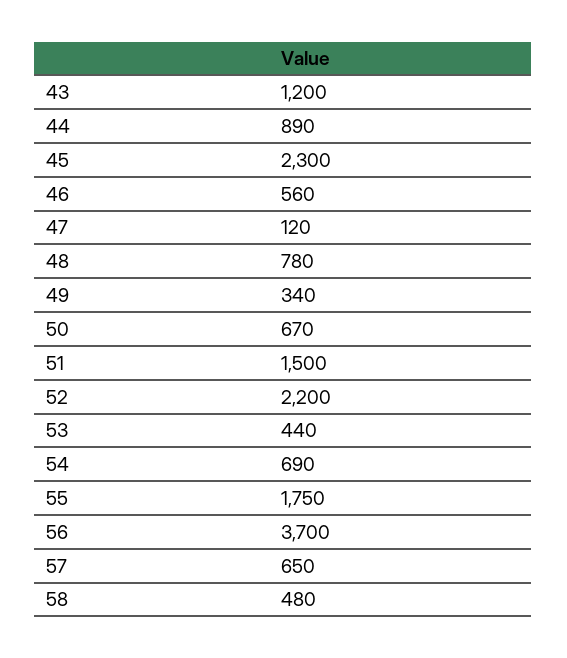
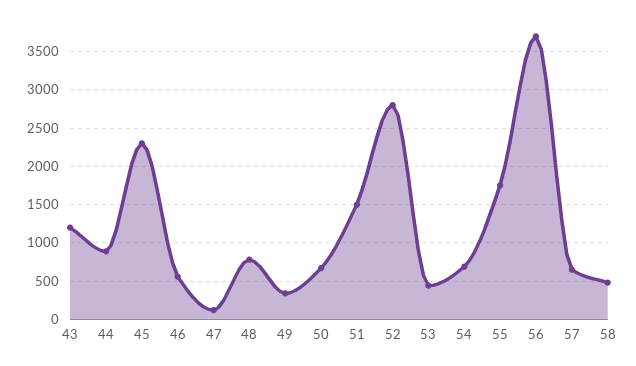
52: 2200 -> 2800

